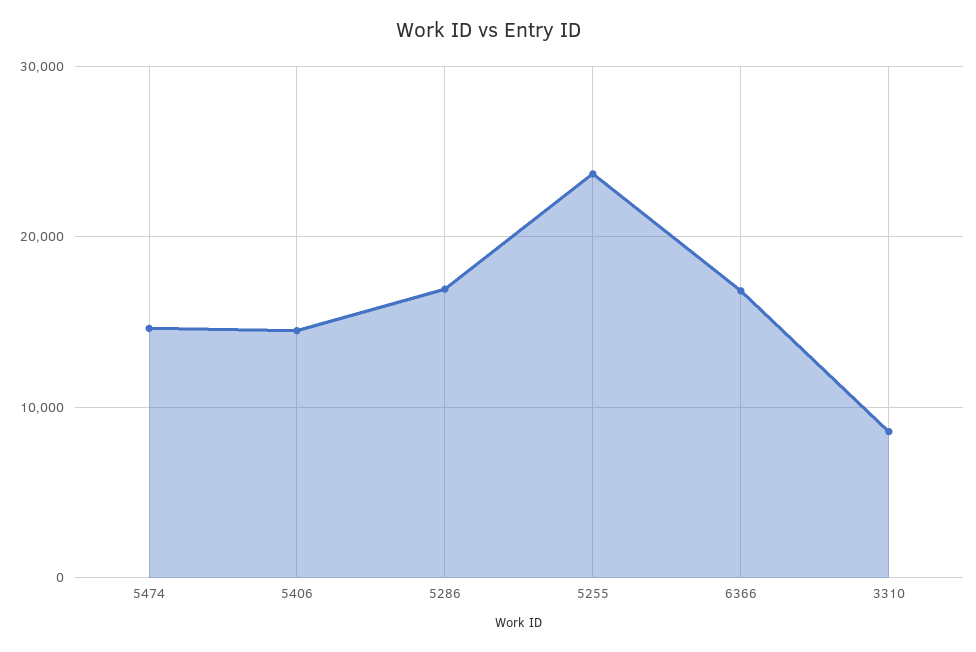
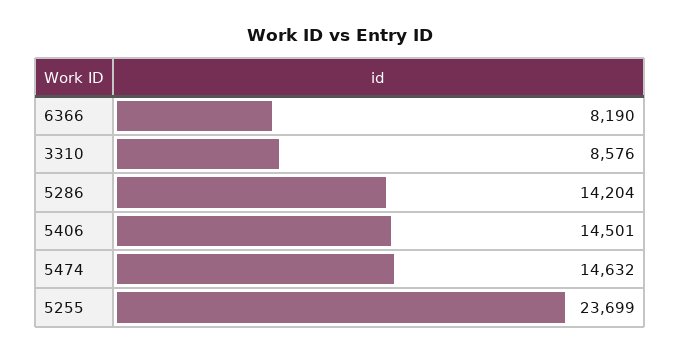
5286: 17000 -> 14204
6366: 17000 -> 8190

